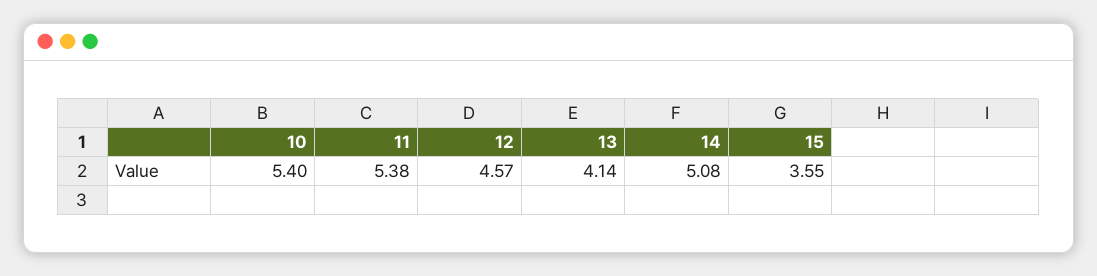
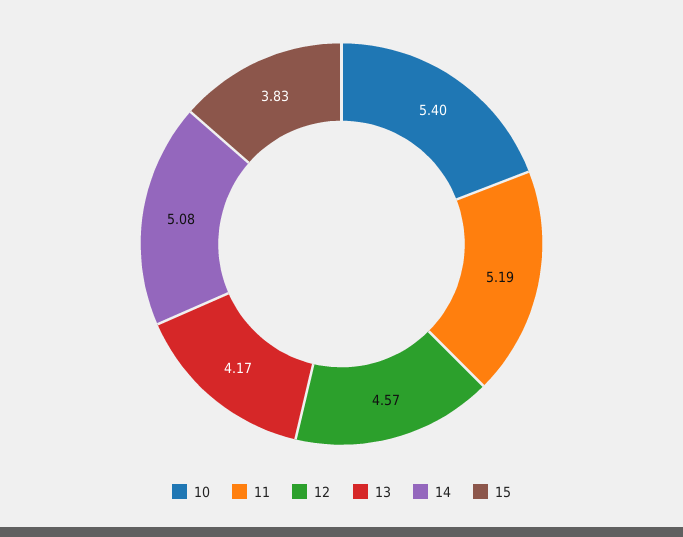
11: 5.38 -> 5.19
13: 4.14 -> 4.17
15: 3.55 -> 3.83

